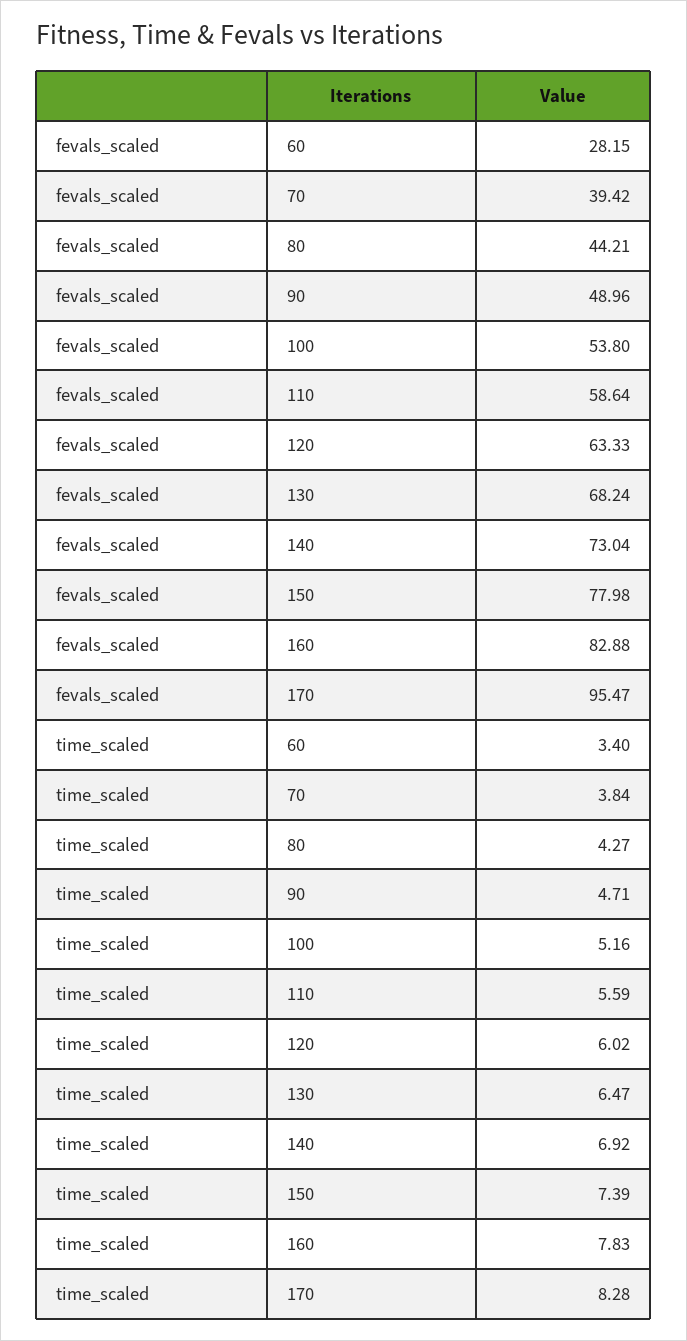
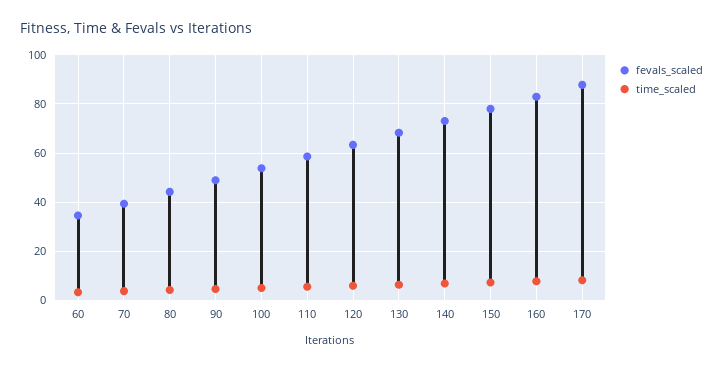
fevals_scaled, 60: 28.15 -> 35
fevals_scaled, 170: 95.47 -> 87.5

